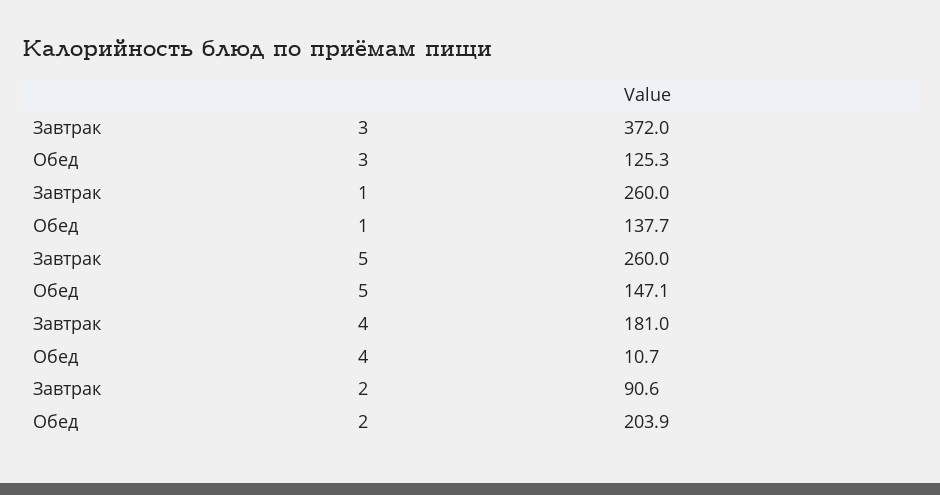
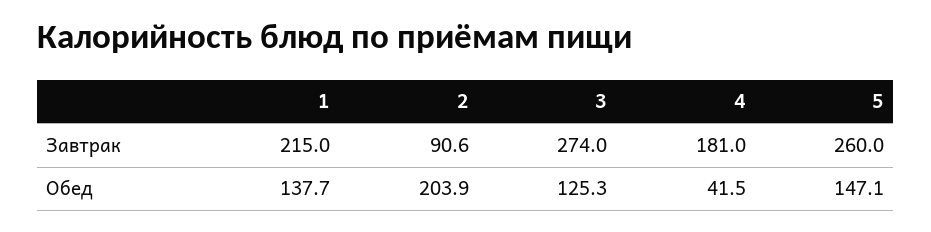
Завтрак, 3: 372 -> 274
Завтрак, 1: 260 -> 215
Обед, 4: 10.7 -> 41.5

